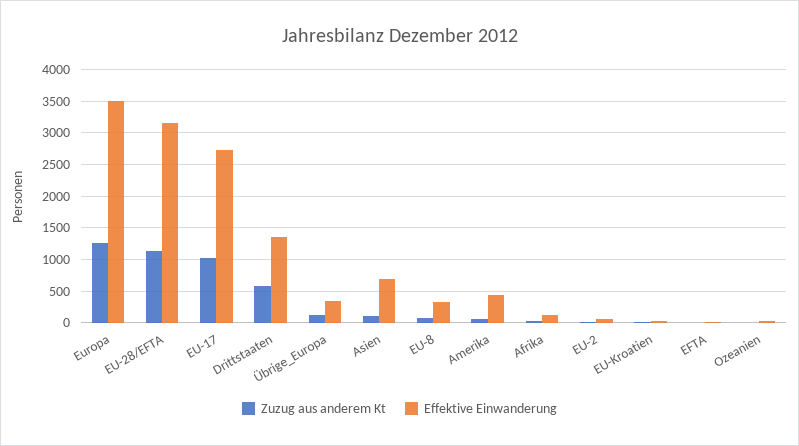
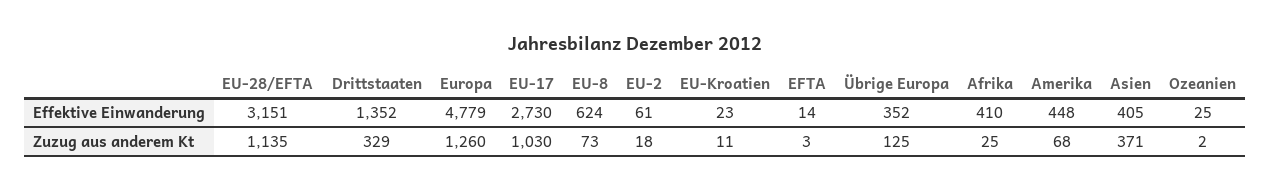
Effektive Einwanderung, Europa: 3500 -> 4779
Zuzug aus anderem Kt, Drittstaaten: 600 -> 329
Zuzug aus anderem Kt, Asien: 100 -> 371
Effektive Einwanderung, Asien: 700 -> 405
Effektive Einwanderung, EU-8: 300 -> 624
Effektive Einwanderung, Afrika: 100 -> 410

